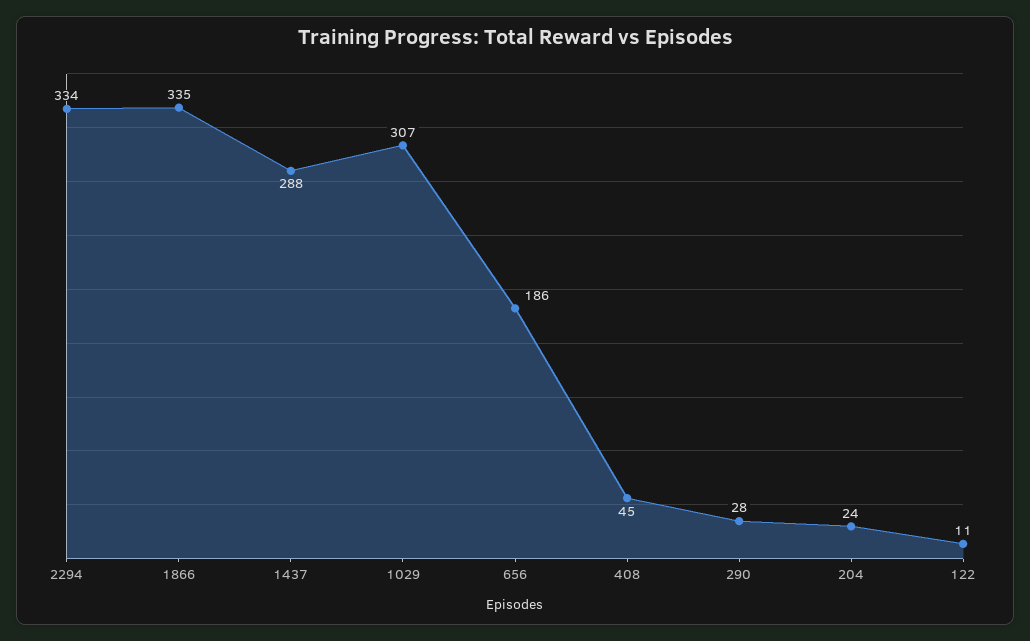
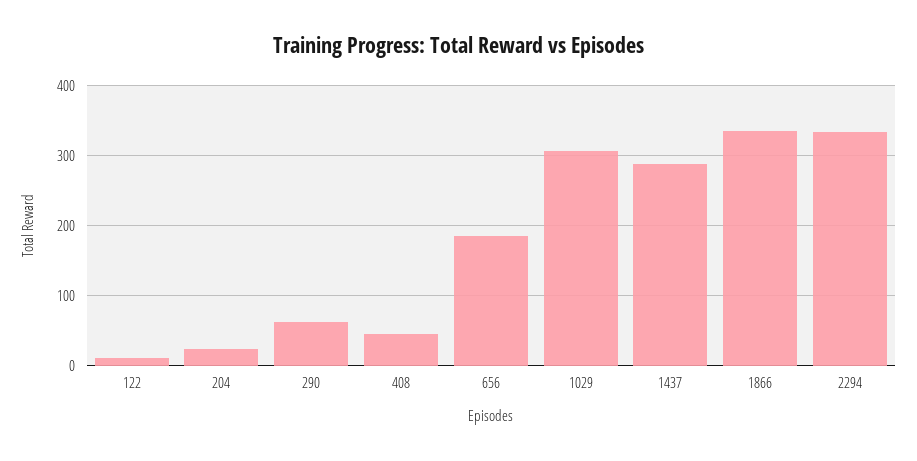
290: 28 -> 60

